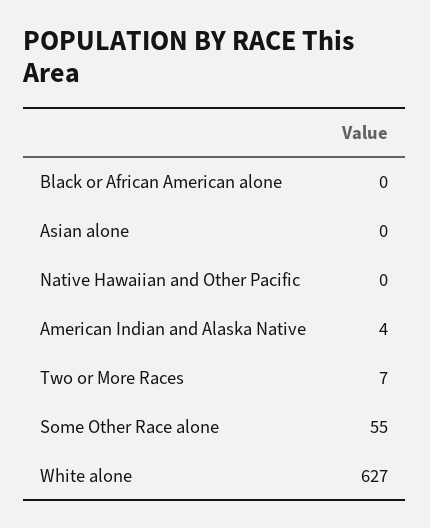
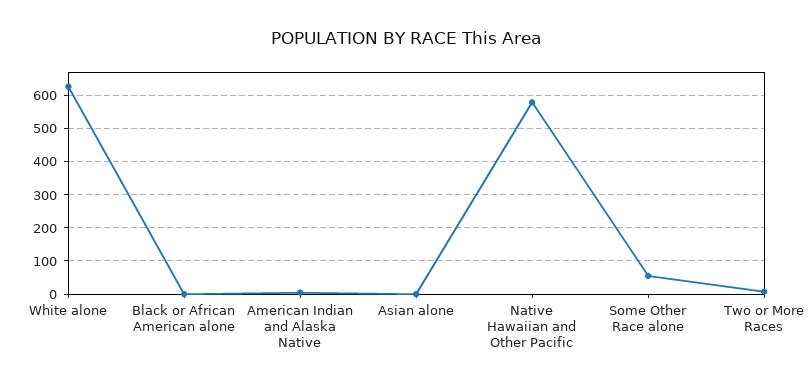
Native Hawaiian and Other Pacific: 0 -> 580

